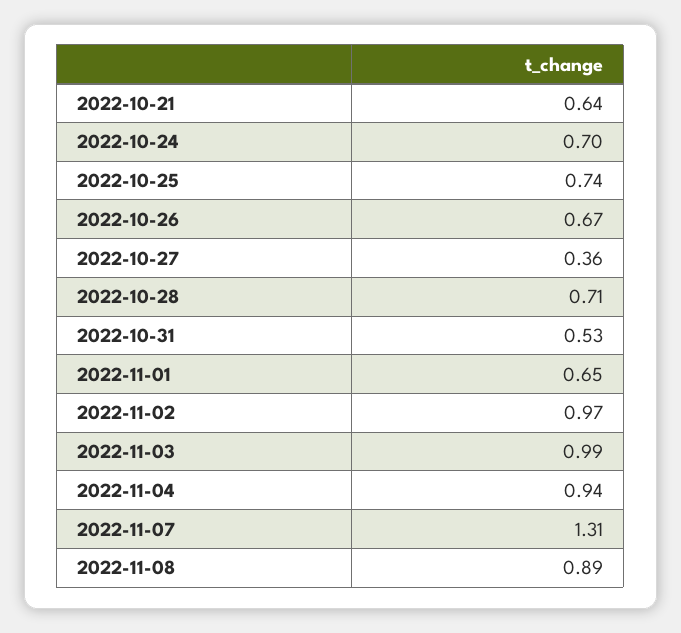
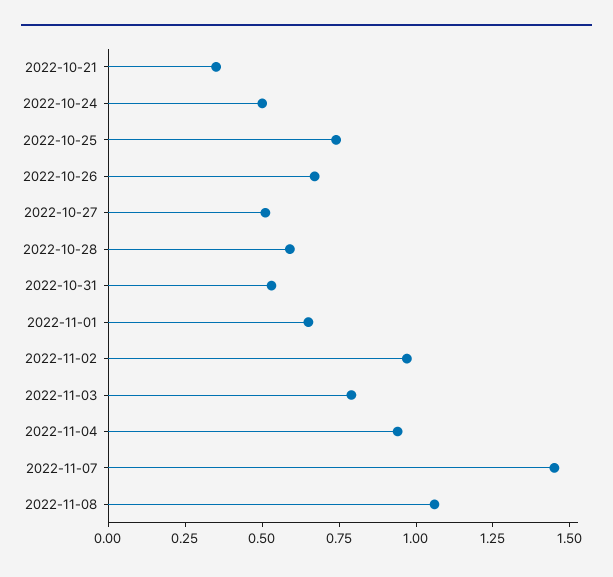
2022-10-21: 0.64 -> 0.35
2022-10-24: 0.7 -> 0.5
2022-10-27: 0.36 -> 0.5
2022-10-28: 0.71 -> 0.6
2022-11-03: 0.99 -> 0.8
2022-11-07: 1.31 -> 1.45
2022-11-08: 0.89 -> 1.05

